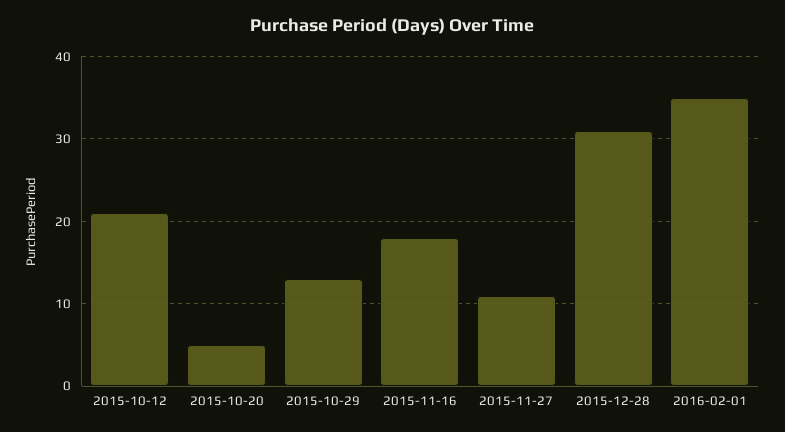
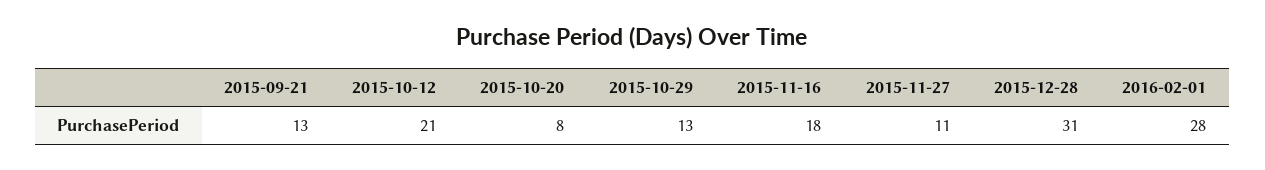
2015-10-20: 5 -> 8
2016-02-01: 35 -> 28
2015-09-21: none -> 13

